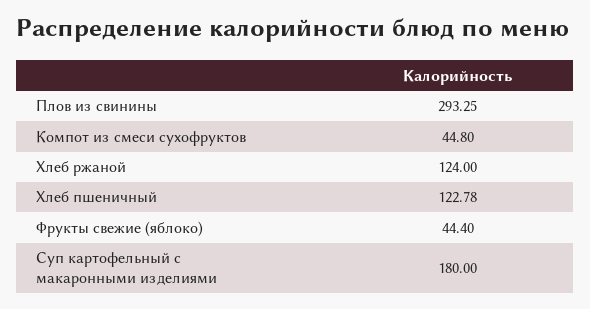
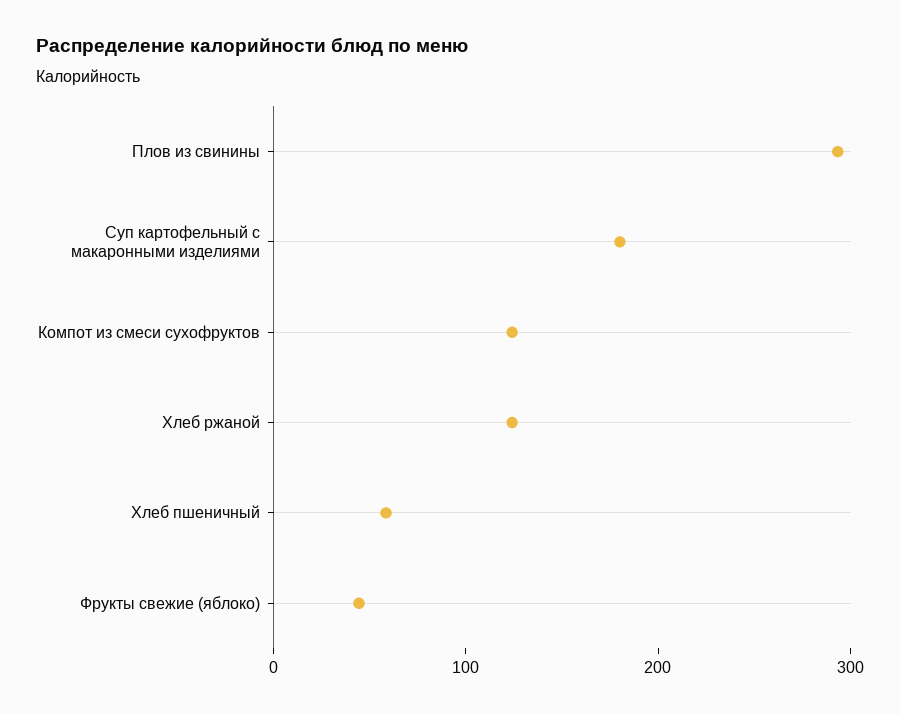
Компот из смеси сухофруктов: 44.8 -> 120
Хлеб пшеничный: 122.78 -> 60

